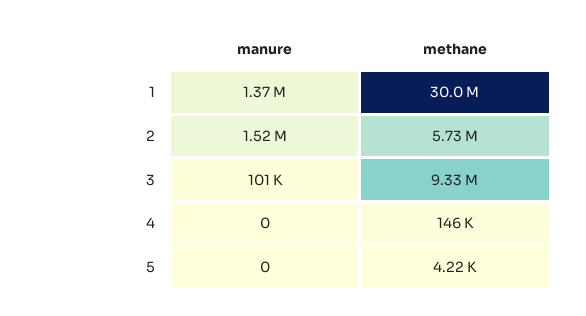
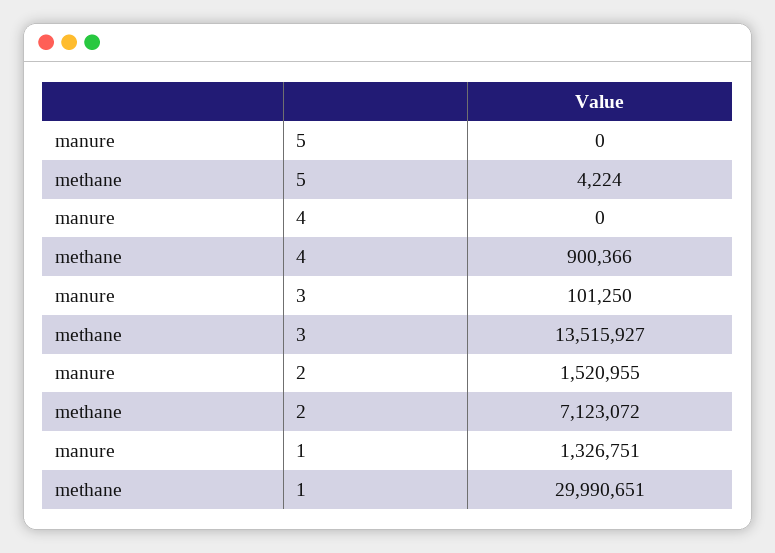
manure, 1: 1370000 -> 1326751
methane, 2: 5730000 -> 7123072
methane, 3: 9330000 -> 13515927
methane, 4: 146000 -> 900366

